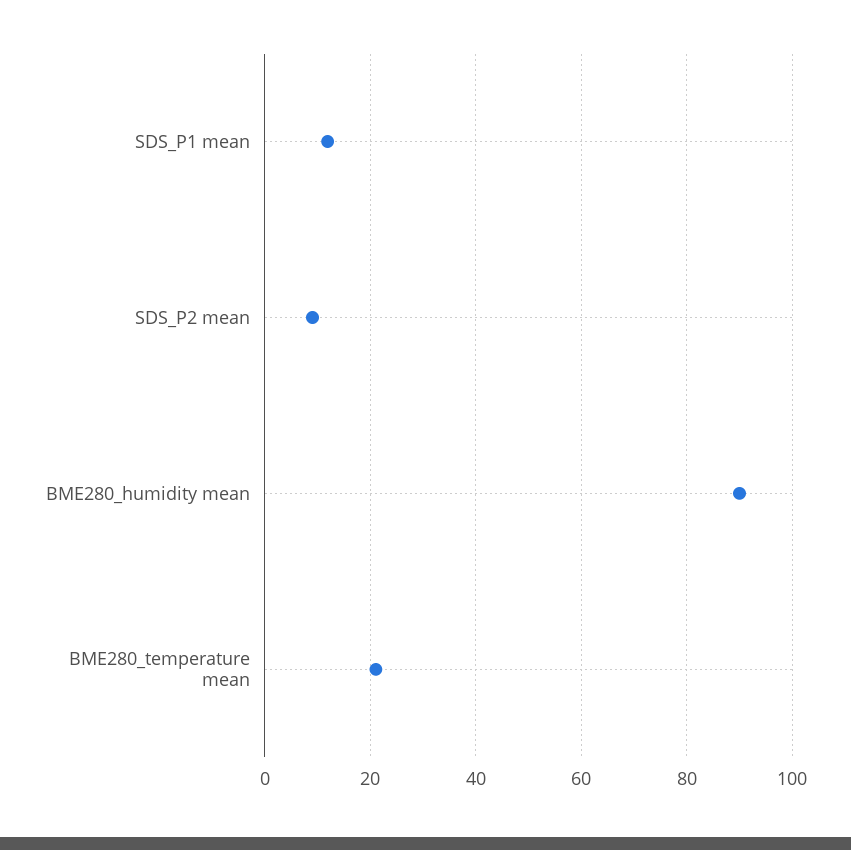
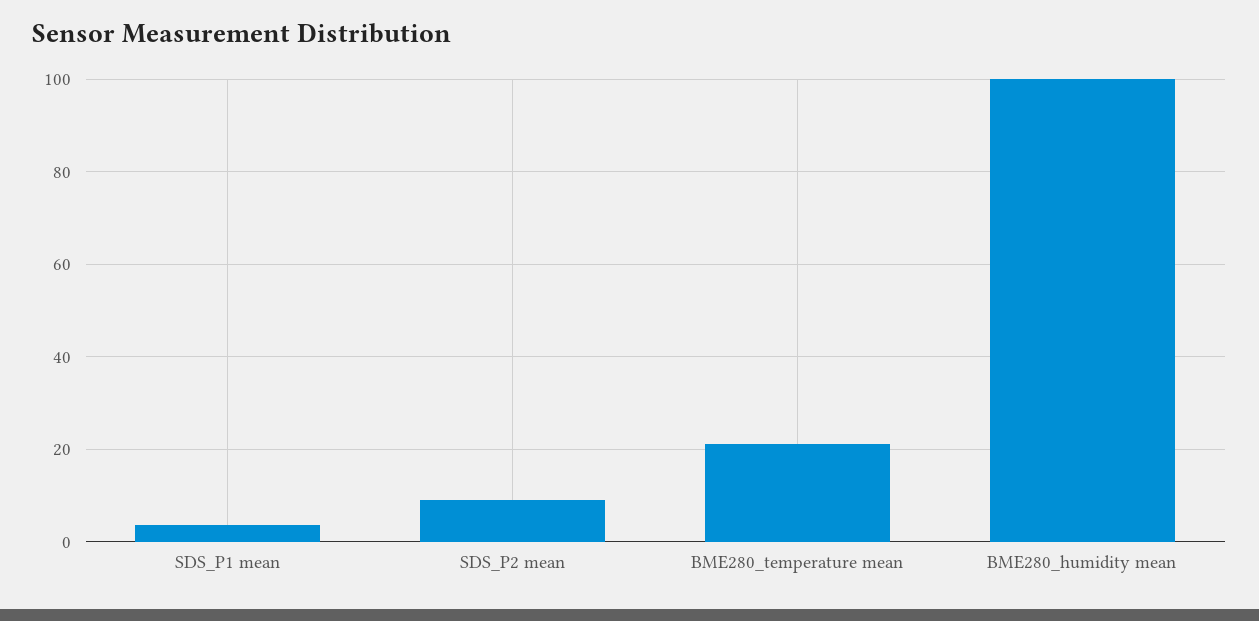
SDS_P1 mean: 12 -> 4
BME280_humidity mean: 90 -> 100

